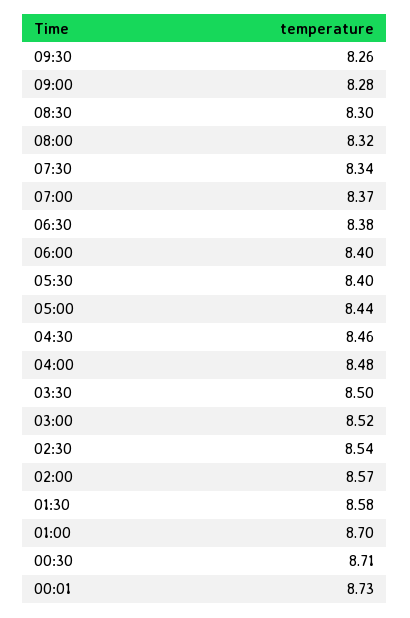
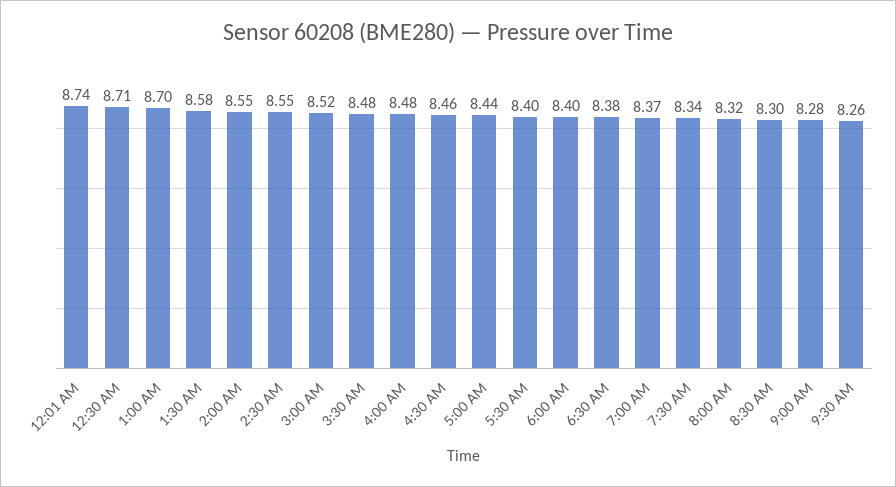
03:30: 8.5 -> 8.48
02:30: 8.54 -> 8.55
02:00: 8.57 -> 8.55
00:01: 8.73 -> 8.74

